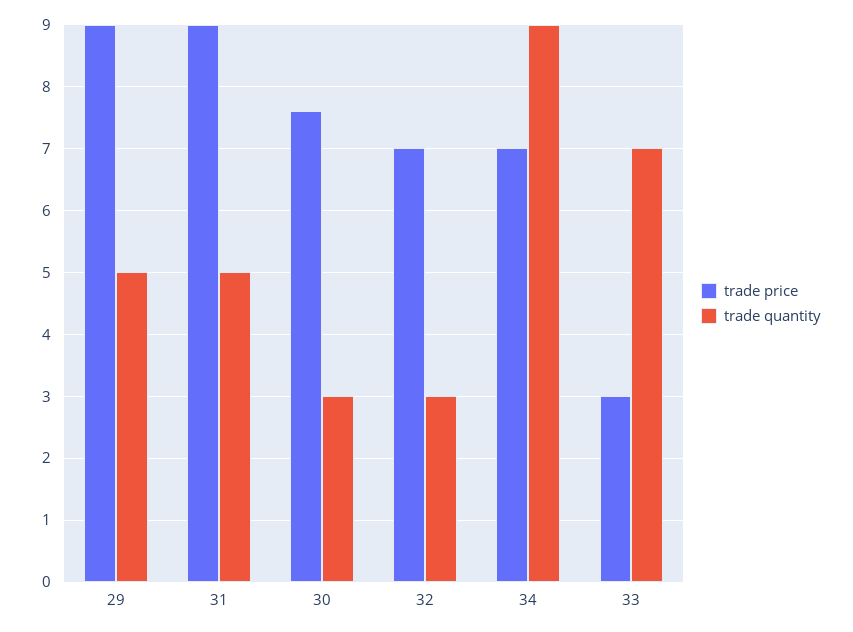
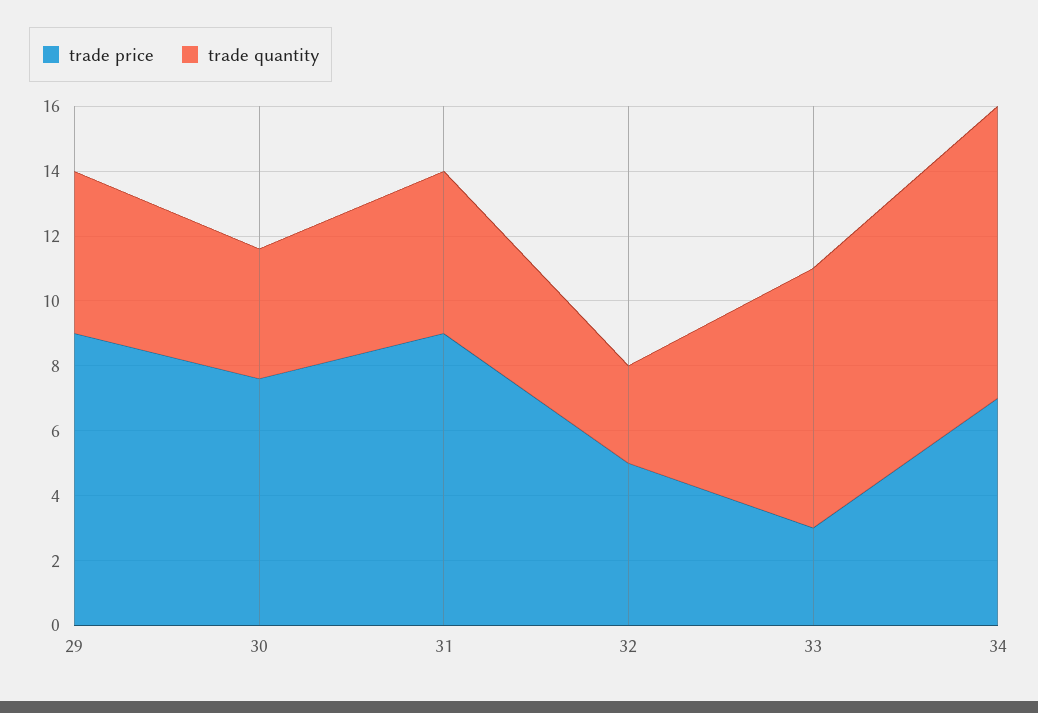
trade quantity, 30: 3 -> 4
trade price, 32: 7 -> 5
trade quantity, 33: 7 -> 8

